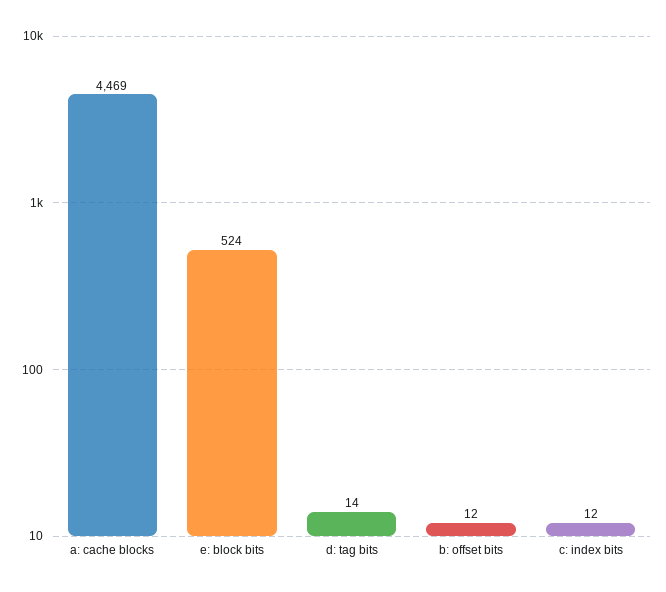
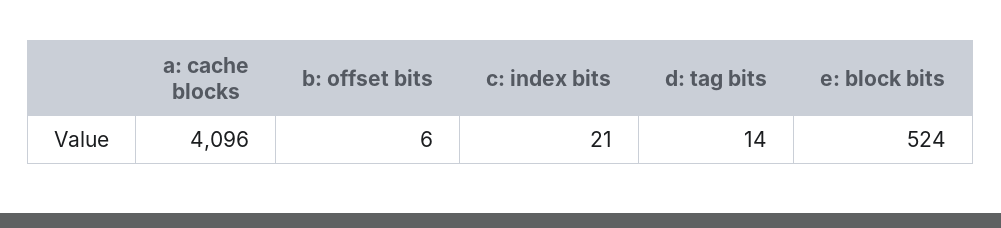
a: cache blocks: 4469 -> 4096
b: offset bits: 12 -> 6
c: index bits: 12 -> 21

